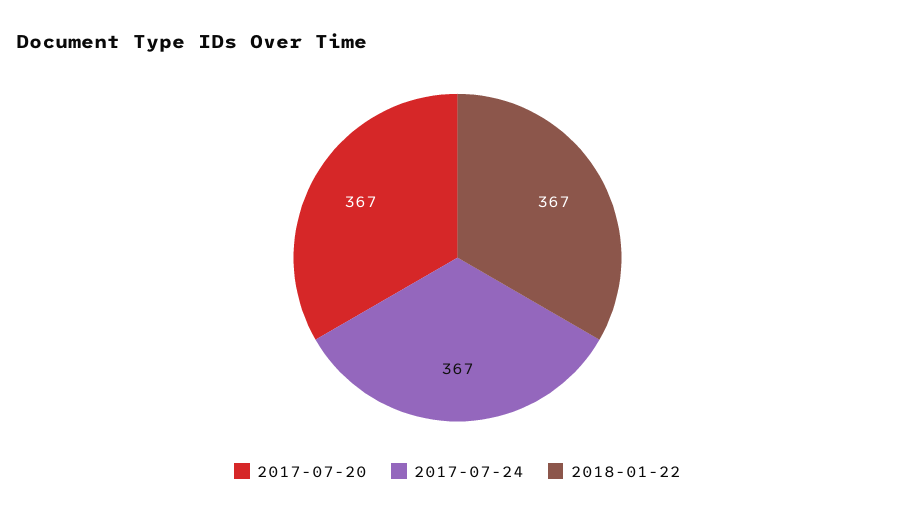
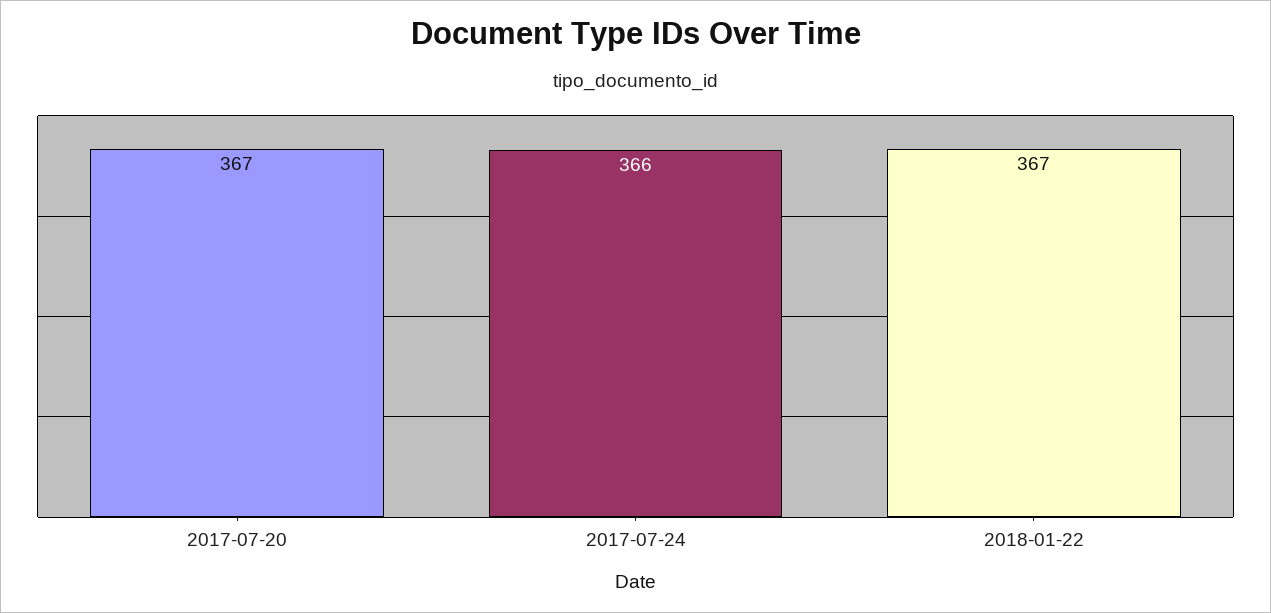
2017-07-24: 367 -> 366

